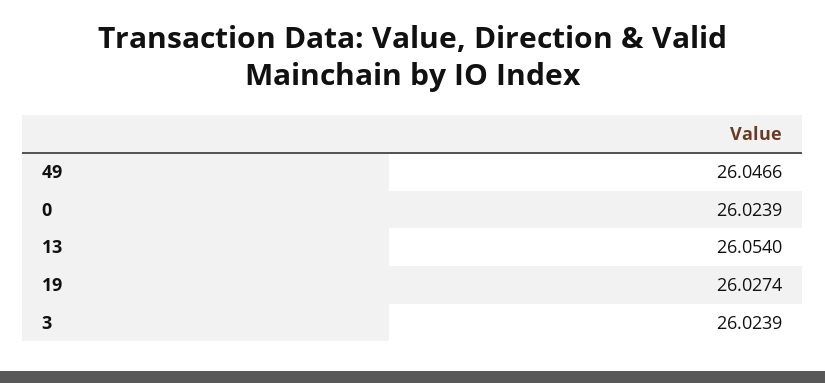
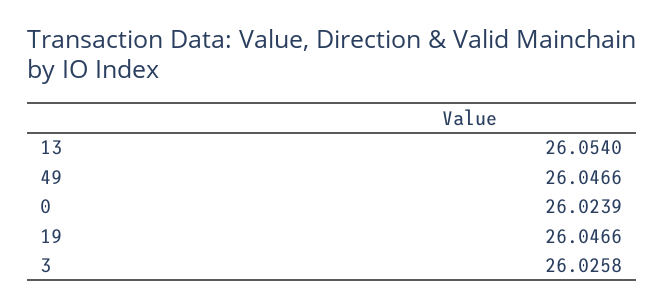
19: 26.0274 -> 26.0466
3: 26.0239 -> 26.0258

